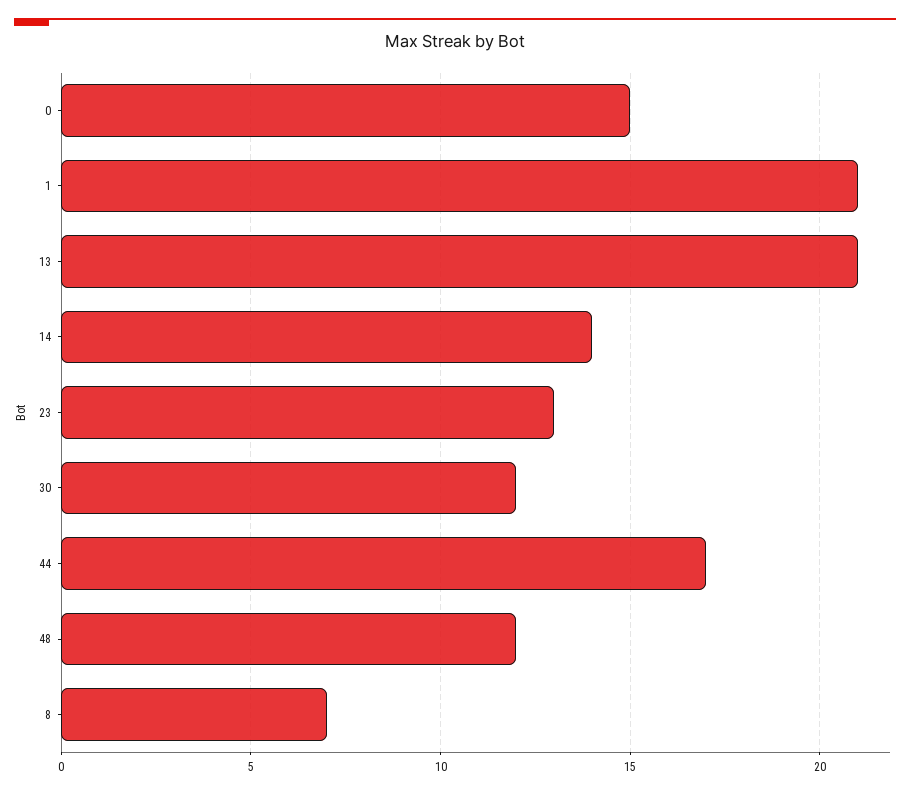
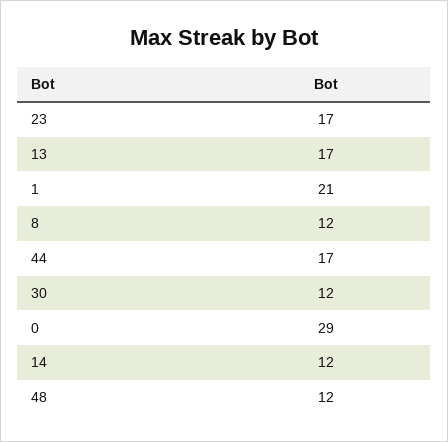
0: 15 -> 29
13: 21 -> 17
14: 14 -> 12
23: 13 -> 17
8: 7 -> 12

